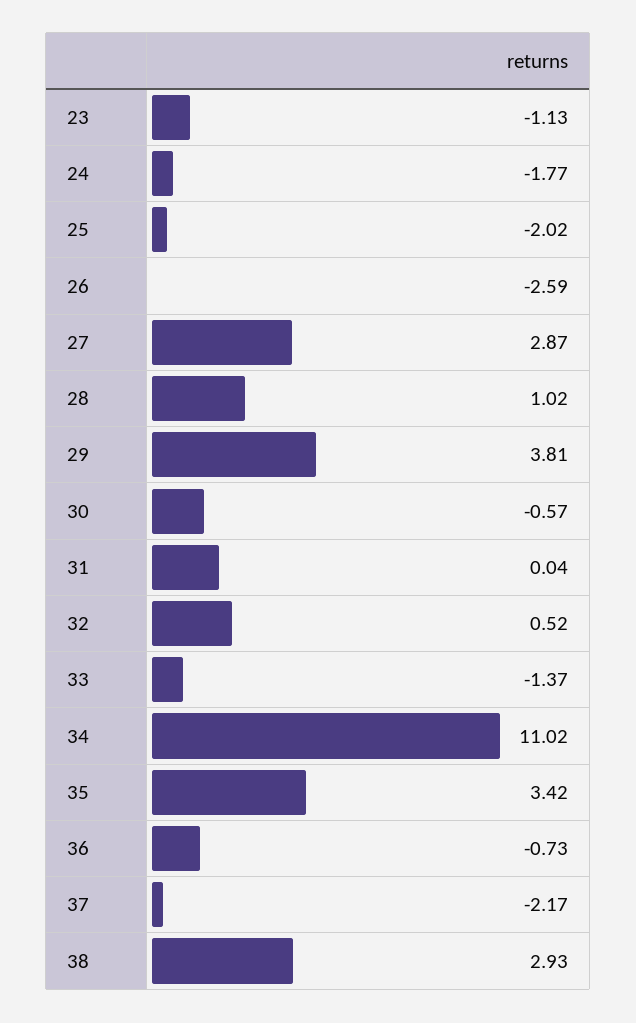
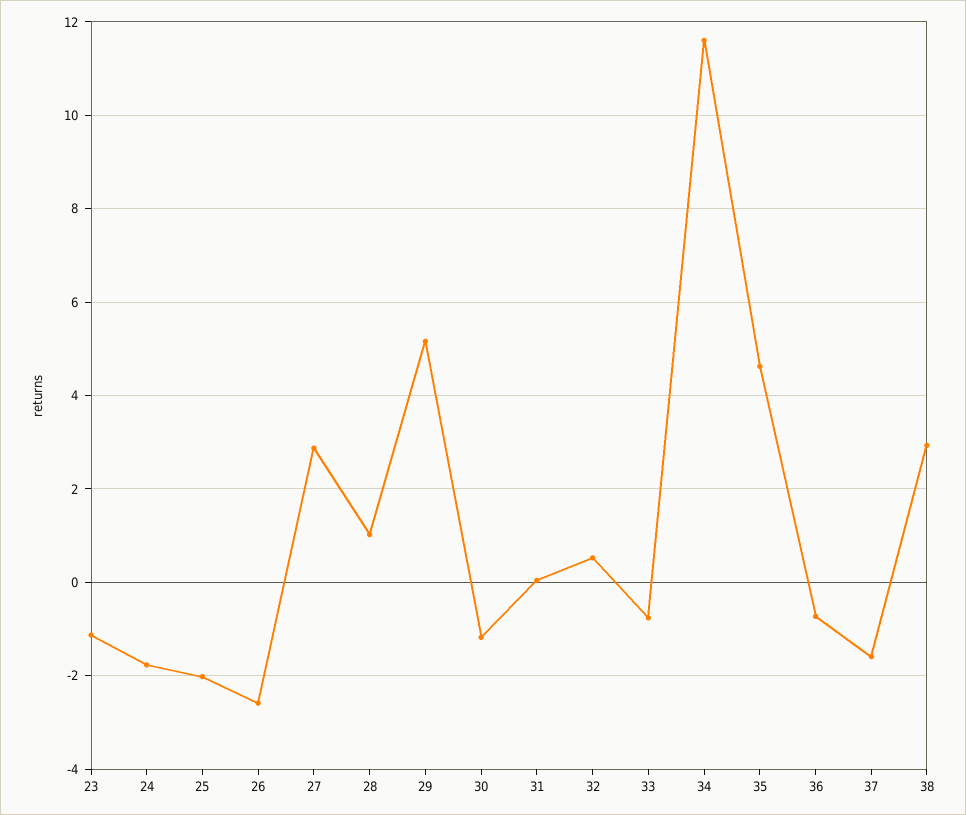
29: 3.81 -> 5.2
30: -0.57 -> -1.2
33: -1.37 -> -0.8
34: 11.02 -> 11.6
35: 3.42 -> 4.6
37: -2.17 -> -1.6

